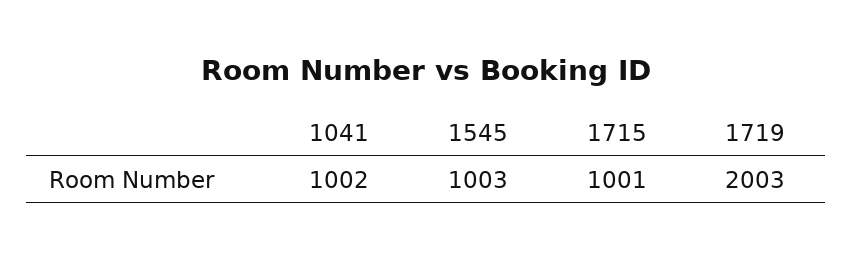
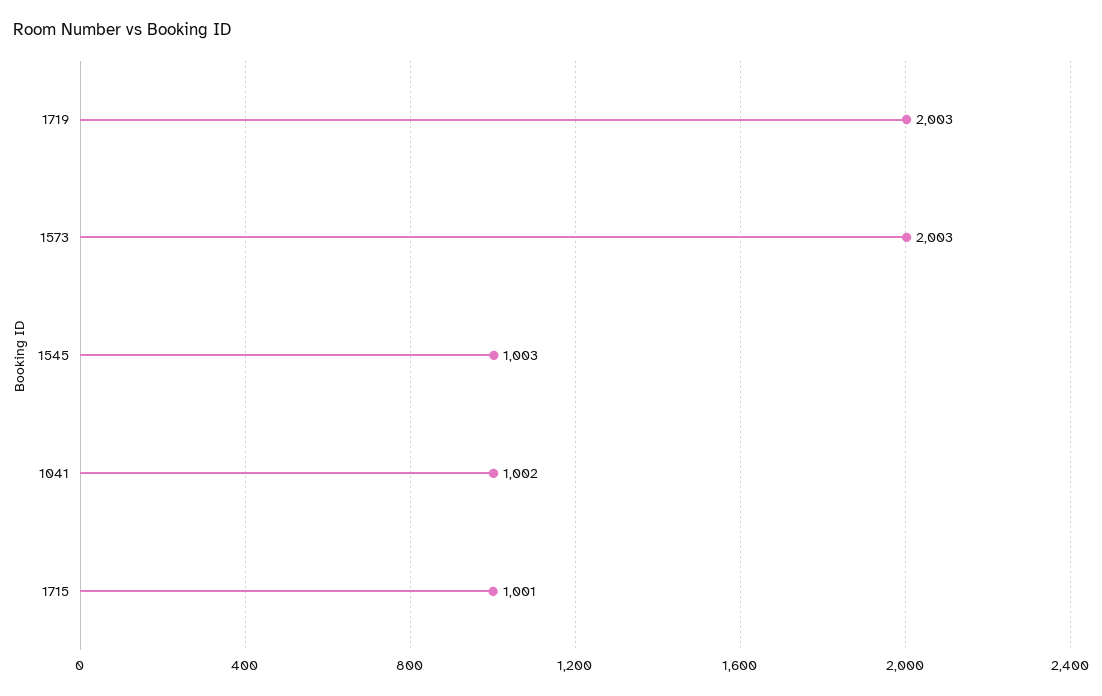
1573: none -> 2003

